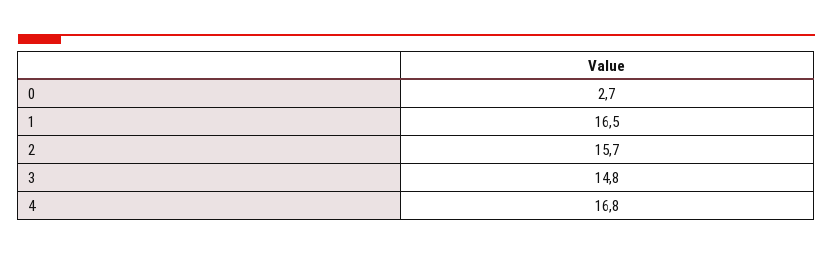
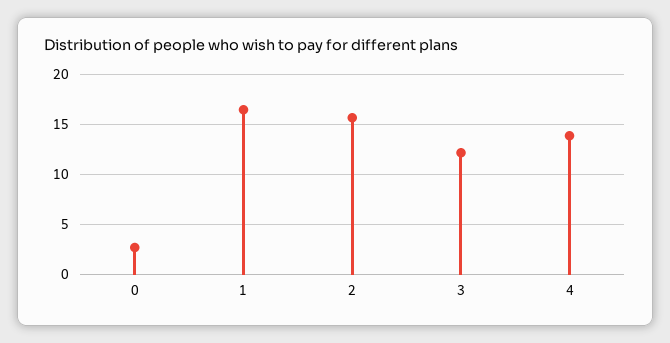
3: 14.8 -> 12
4: 16.8 -> 14

